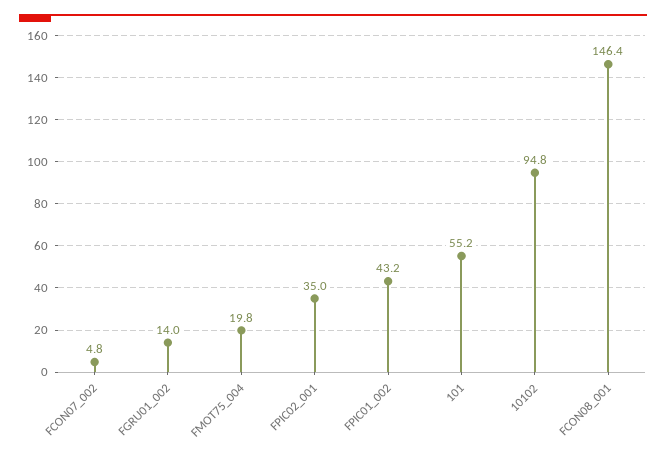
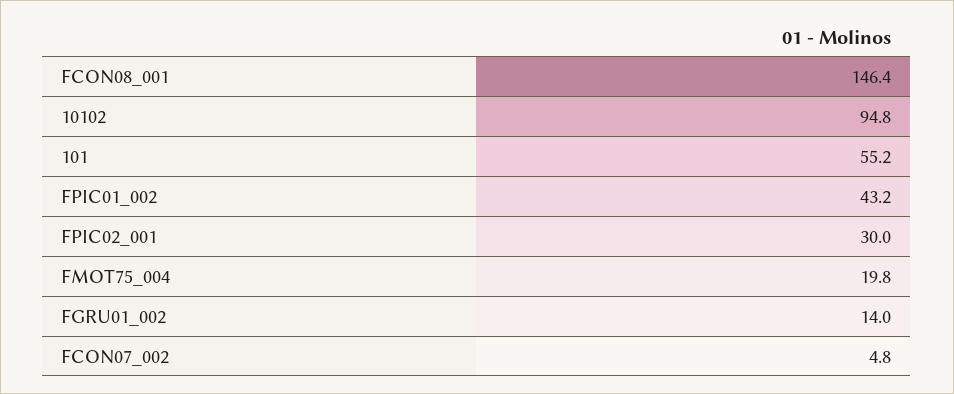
FPIC02_001: 35 -> 30

